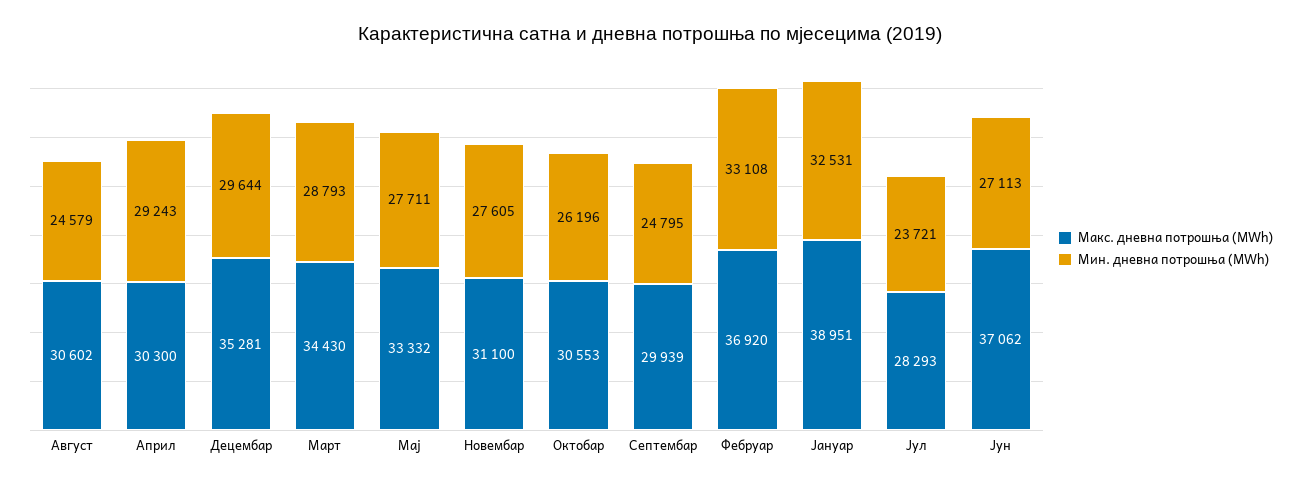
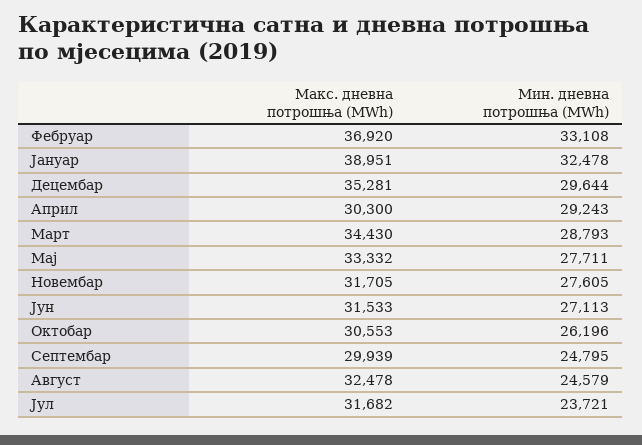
Макс. дневна потрошња (MWh), Август: 30602 -> 32478
Макс. дневна потрошња (MWh), Новембар: 31100 -> 31705
Мин. дневна потрошња (MWh), Јануар: 32531 -> 32478
Макс. дневна потрошња (MWh), Јул: 28293 -> 31682
Макс. дневна потрошња (MWh), Јун: 37062 -> 31533

